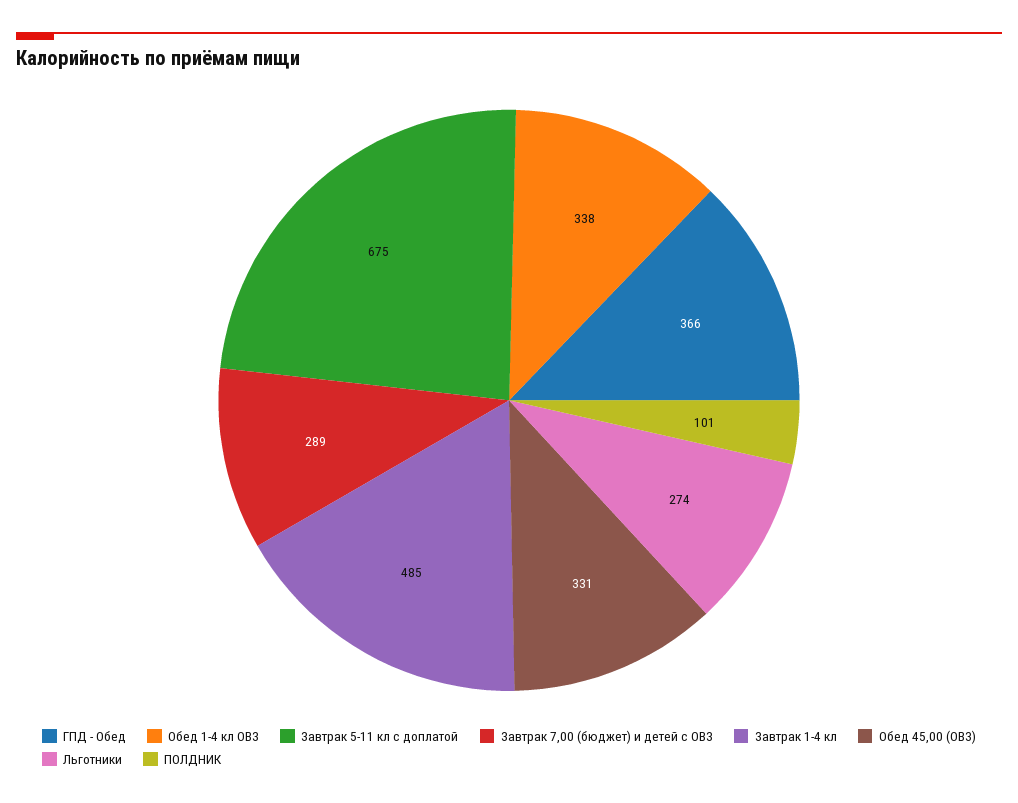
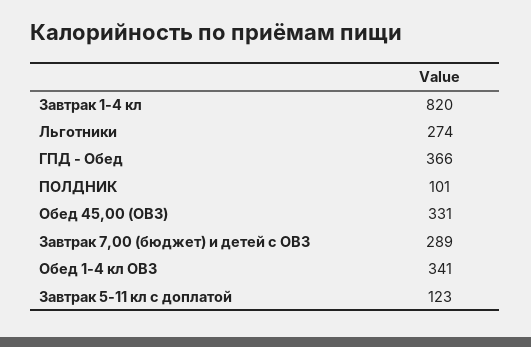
Обед 1-4 кл ОВЗ: 338 -> 341
Завтрак 5-11 кл с доплатой: 675 -> 123
Завтрак 1-4 кл: 485 -> 820

